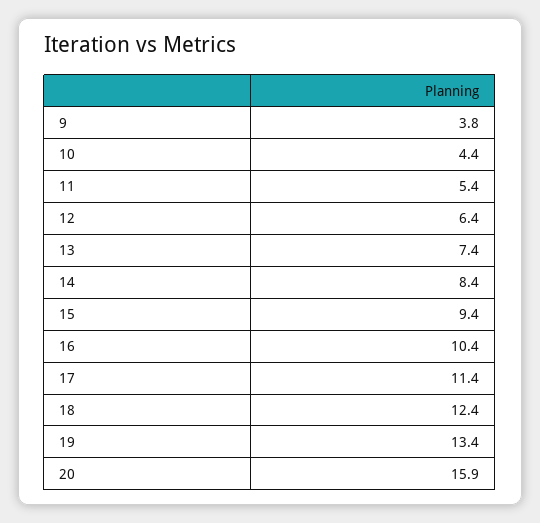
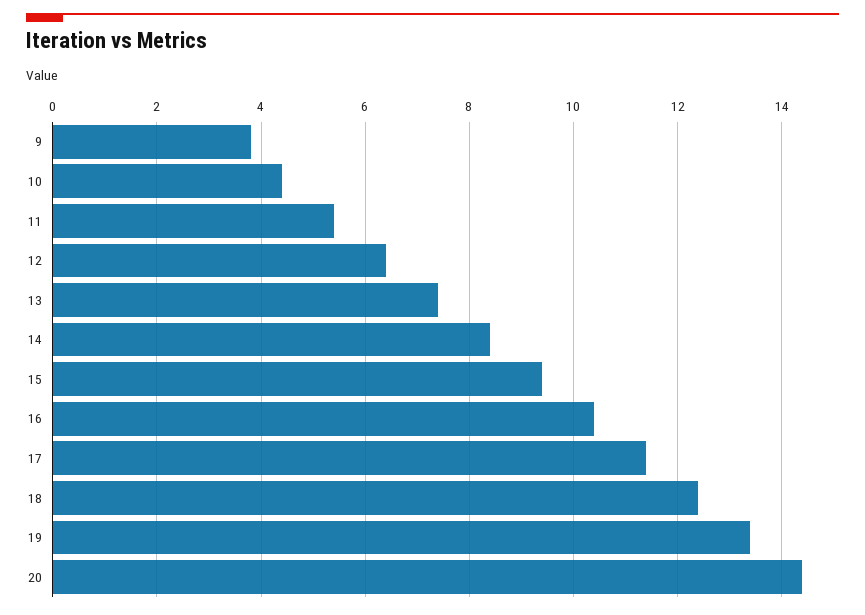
20: 15.9 -> 14.5

